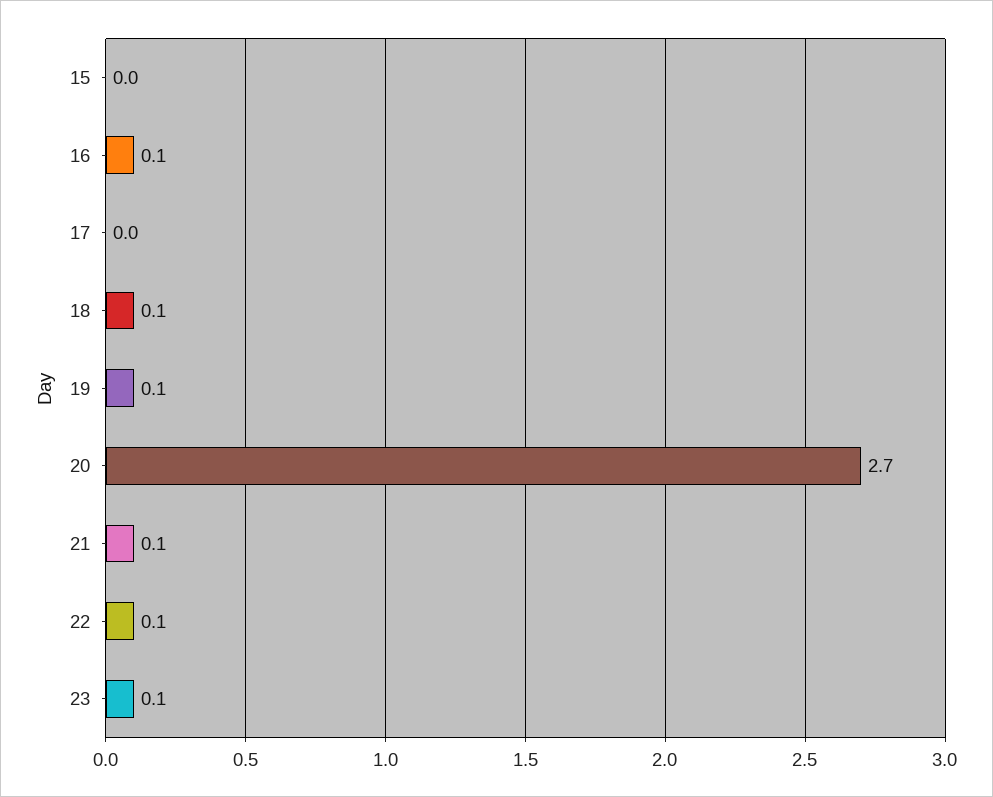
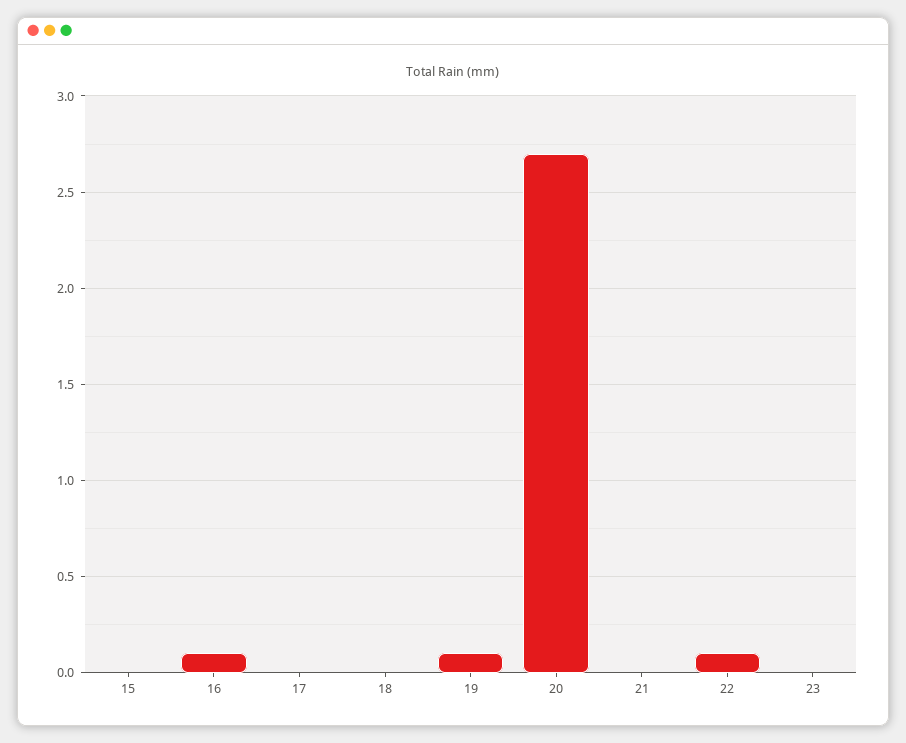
18: 0.1 -> 0
21: 0.1 -> 0
23: 0.1 -> 0

